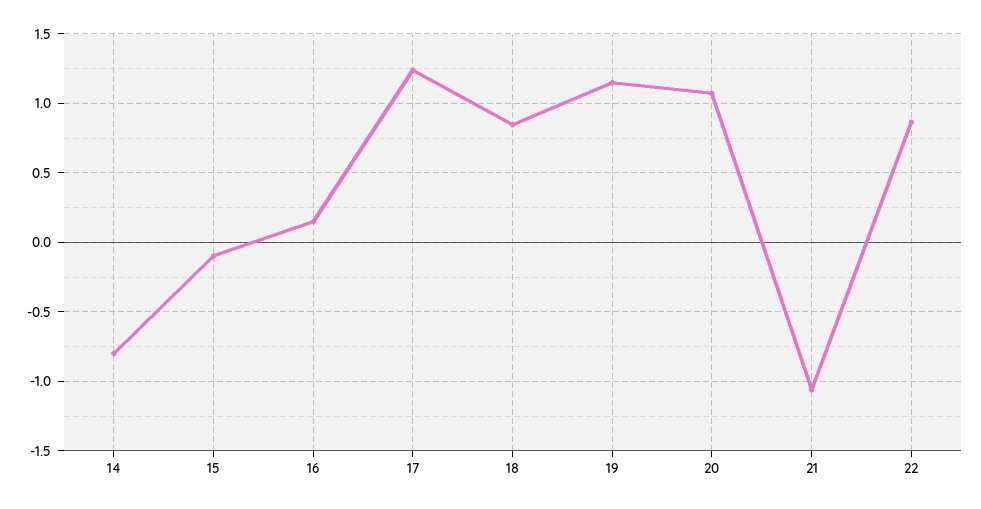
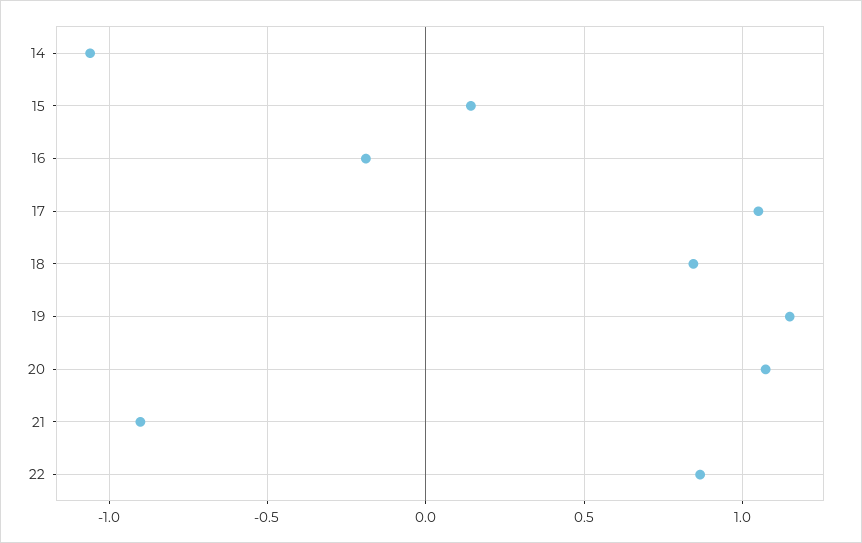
14: -0.8 -> -1.05
15: -0.1 -> 0.15
16: 0.15 -> -0.2
17: 1.25 -> 1.05
21: -1.05 -> -0.9

